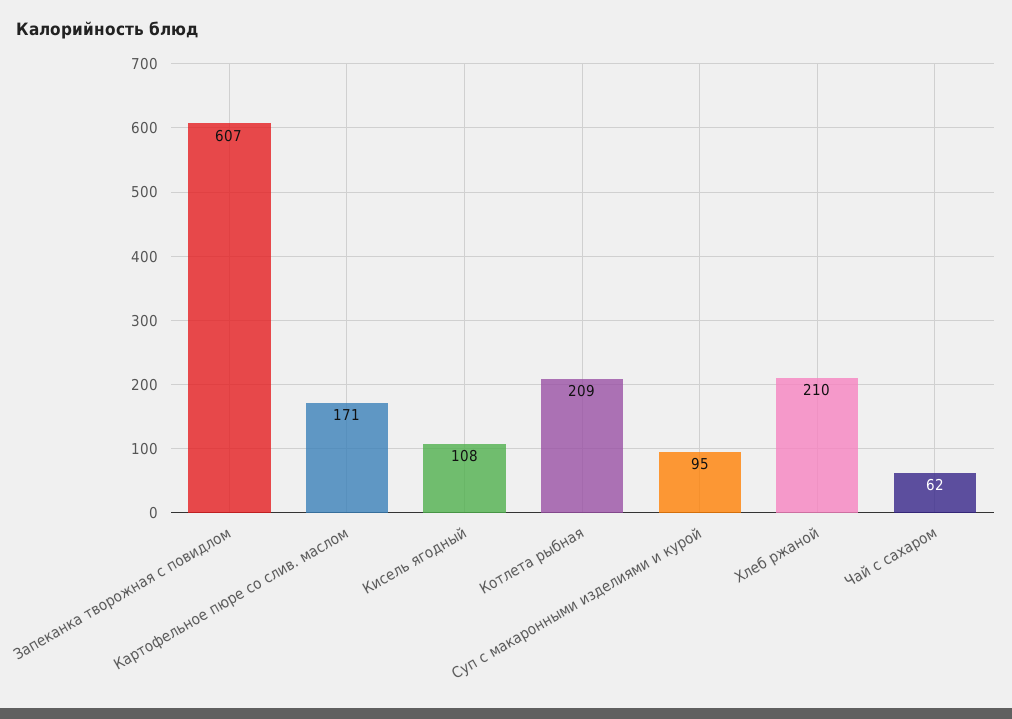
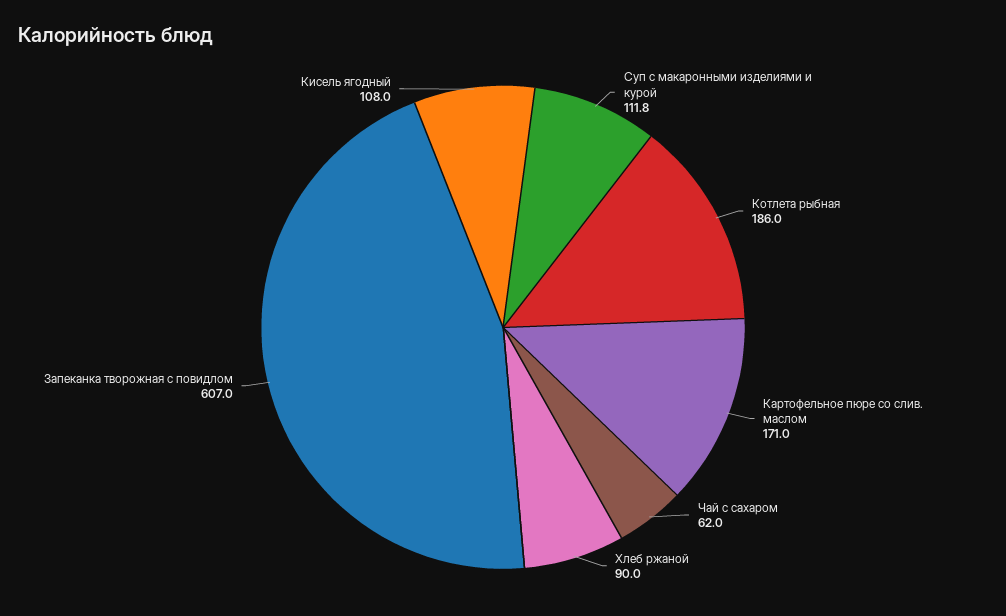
Котлета рыбная: 209 -> 186
Суп с макаронными изделиями и курой: 95 -> 111.8
Хлеб ржаной: 210 -> 90

